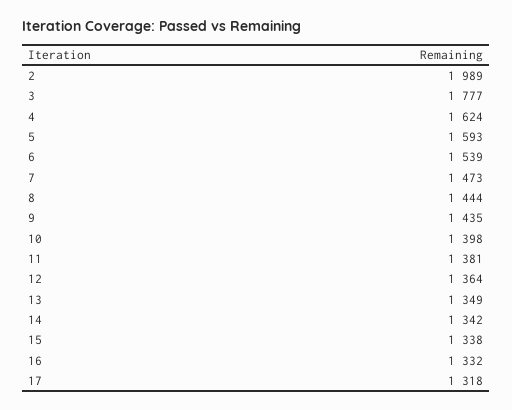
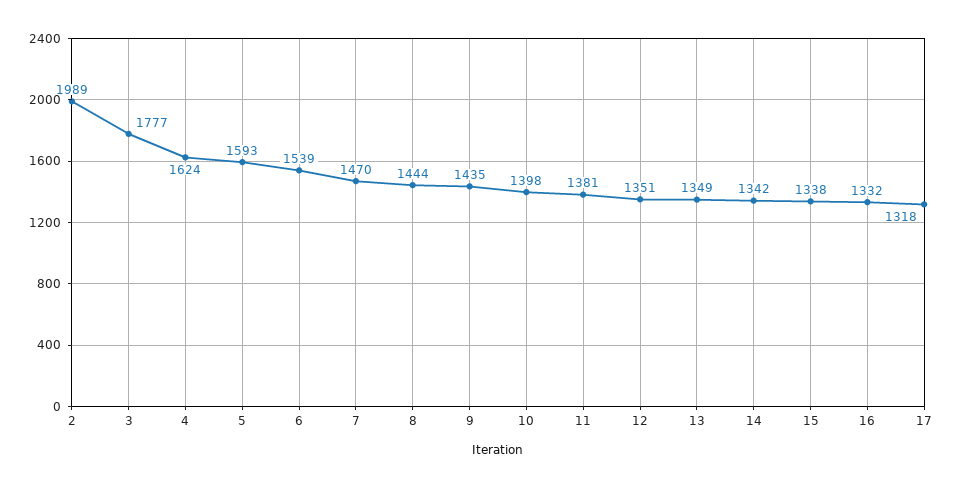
7: 1473 -> 1470
12: 1364 -> 1351

